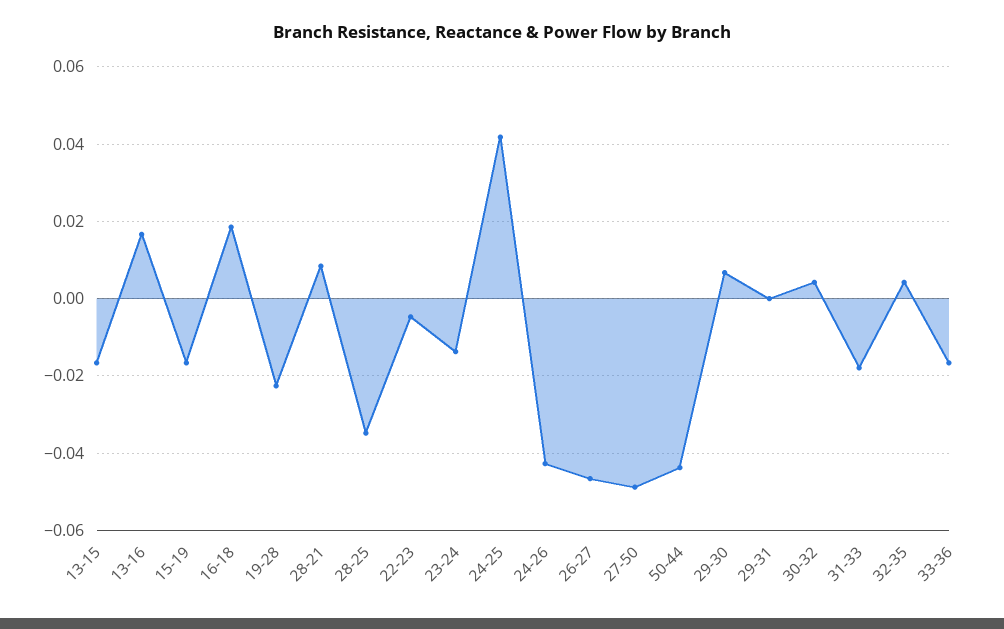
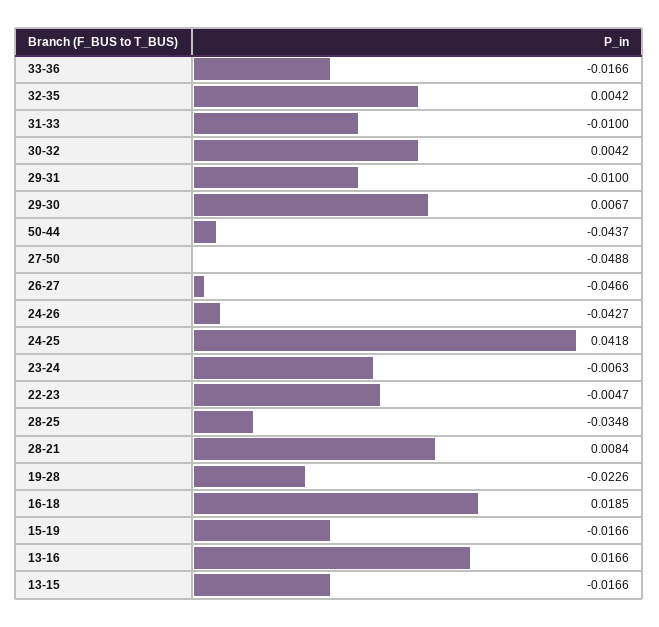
23-24: -0.014 -> -0.0063
29-31: 0 -> -0.01
31-33: -0.018 -> -0.01

